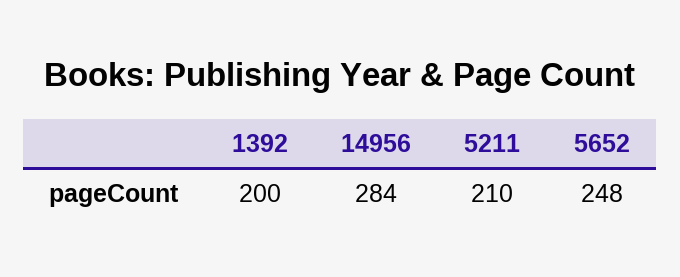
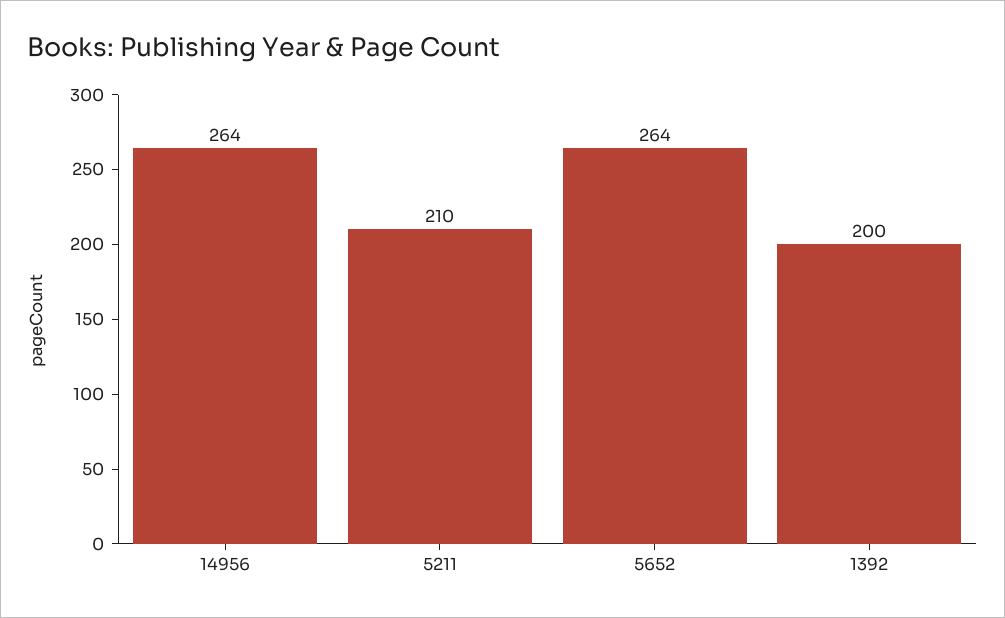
14956: 284 -> 264
5652: 248 -> 264

